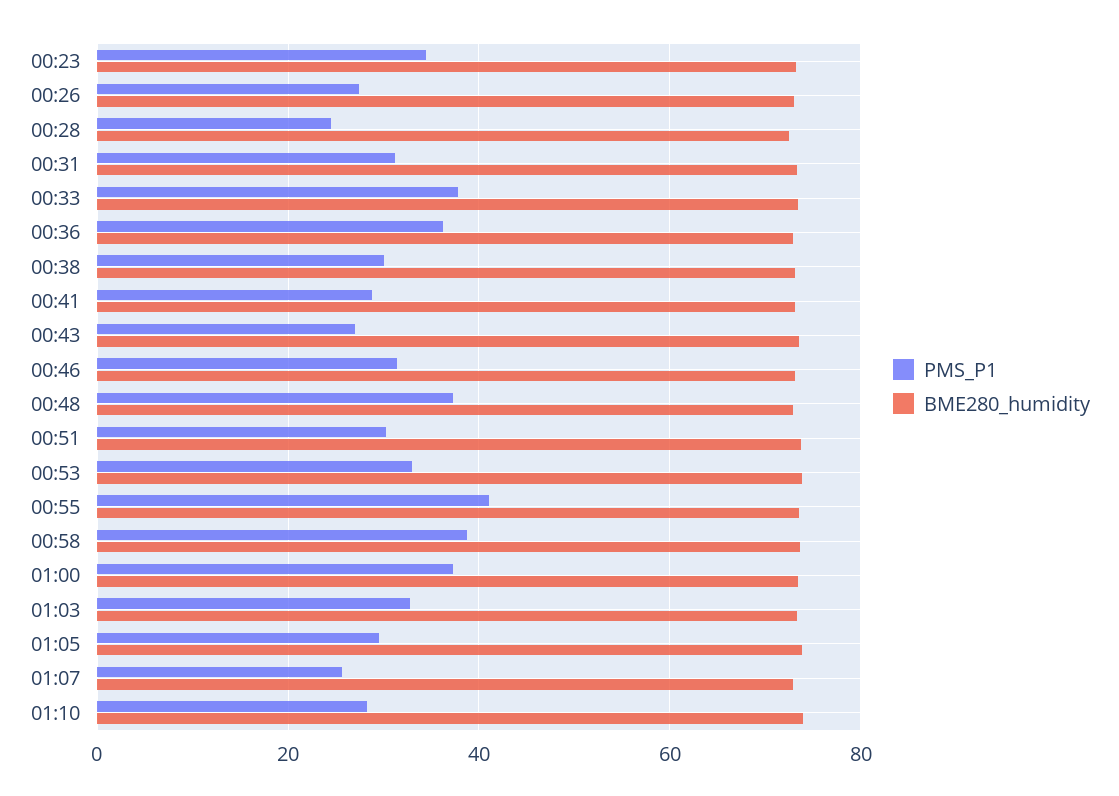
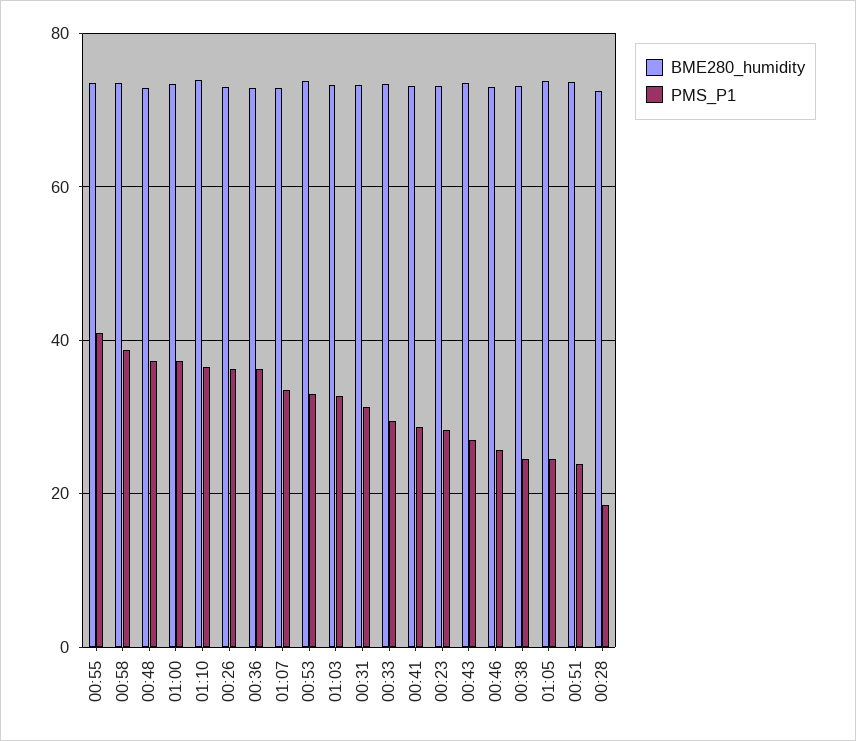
PMS_P1, 00:23: 34 -> 28
PMS_P1, 00:26: 28 -> 36
PMS_P1, 00:28: 24 -> 18
PMS_P1, 00:33: 38 -> 30
PMS_P1, 00:38: 30 -> 24
PMS_P1, 00:46: 32 -> 26
PMS_P1, 00:51: 30 -> 24
PMS_P1, 01:05: 30 -> 24
PMS_P1, 01:07: 26 -> 34
PMS_P1, 01:10: 28 -> 36

